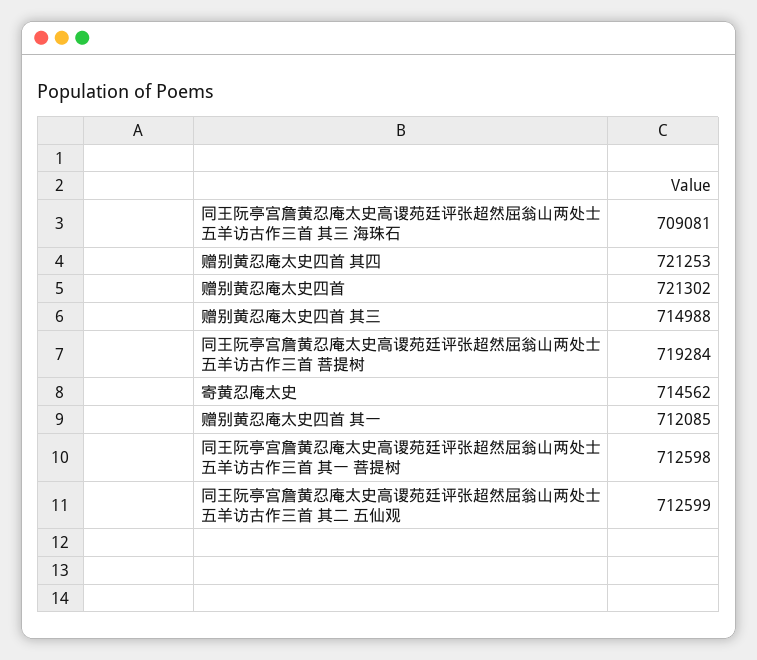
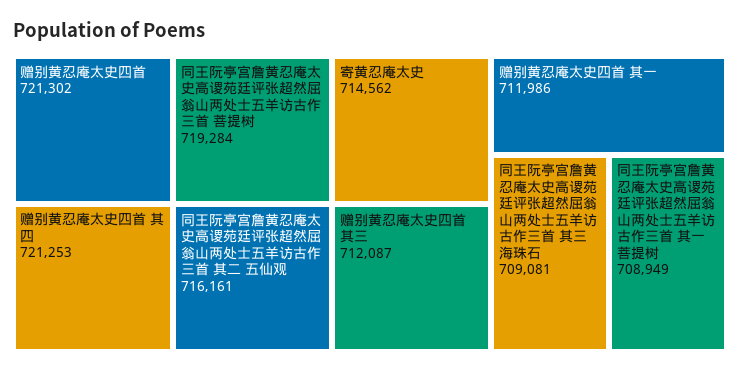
赠别黄忍庵太史四首 其三: 714988 -> 712087
赠别黄忍庵太史四首 其一: 712085 -> 711986
同王阮亭宫詹黄忍庵太史高谡苑廷评张超然屈翁山两处士五羊访古作三首 其一 菩提树: 712598 -> 708949
同王阮亭宫詹黄忍庵太史高谡苑廷评张超然屈翁山两处士五羊访古作三首 其二 五仙观: 712599 -> 716161

